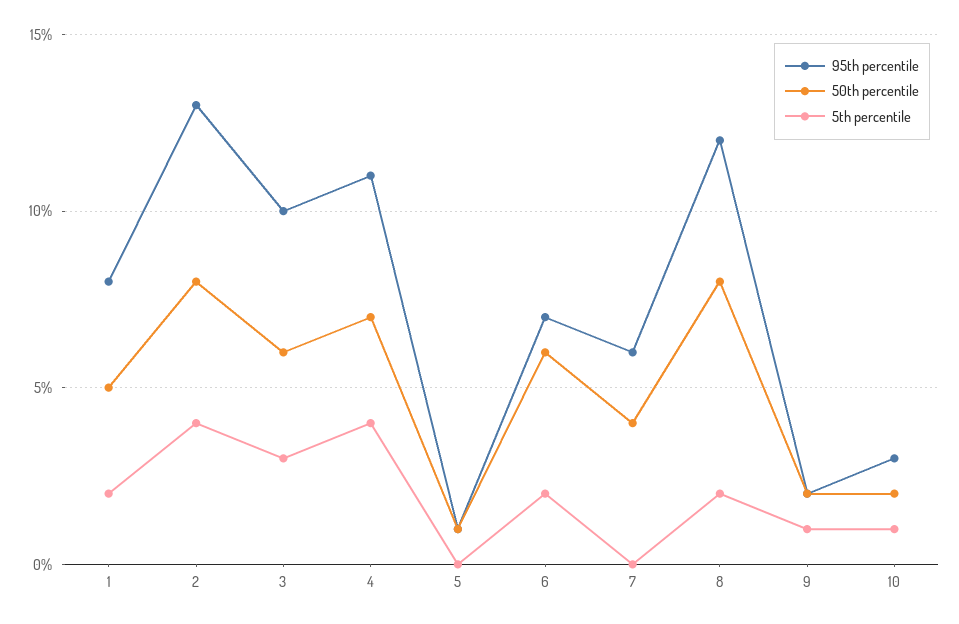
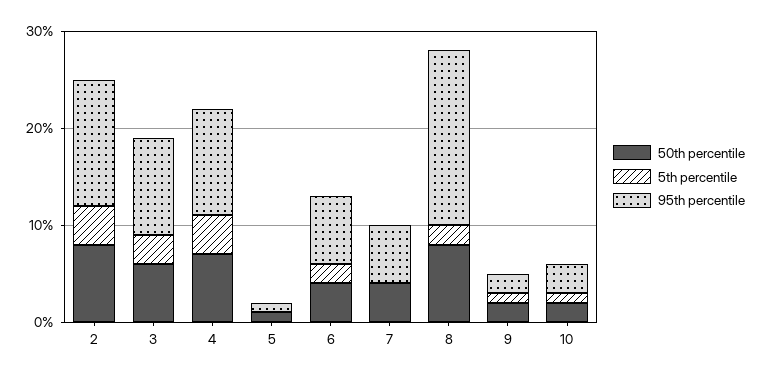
95th percentile, 1: 8 -> none
50th percentile, 1: 5 -> none
5th percentile, 1: 2 -> none
50th percentile, 6: 6 -> 4
95th percentile, 8: 12 -> 18

